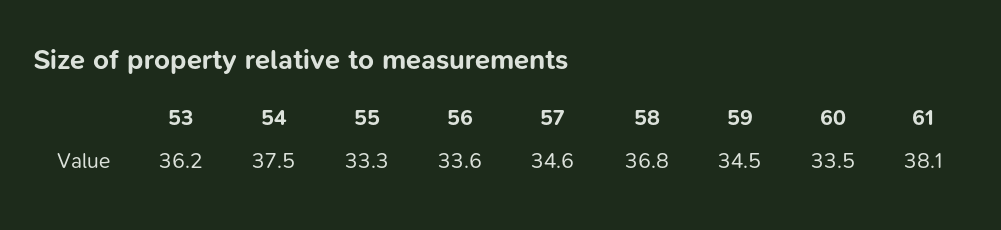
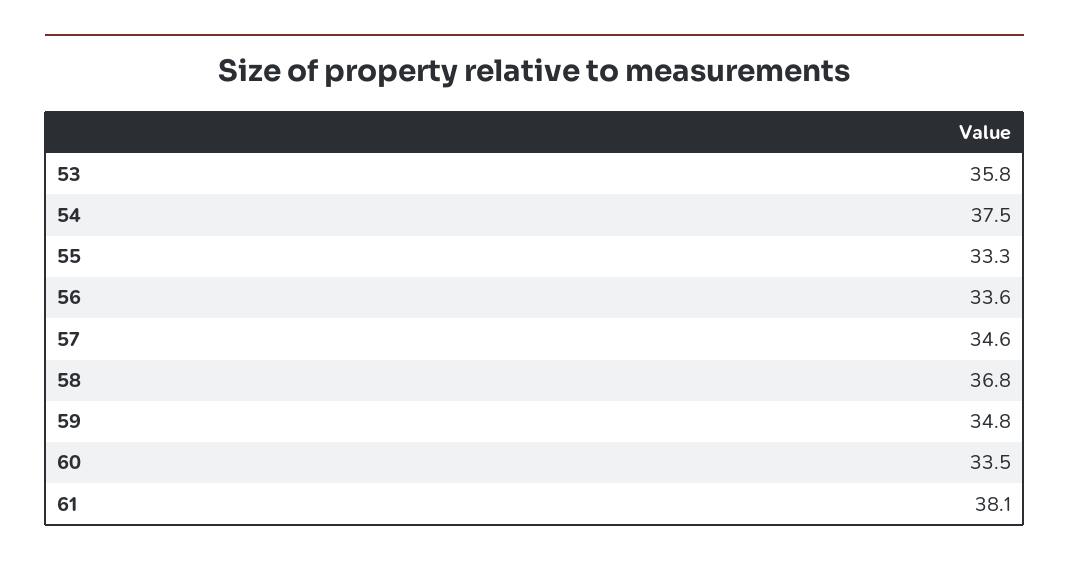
53: 36.2 -> 35.8
59: 34.5 -> 34.8

